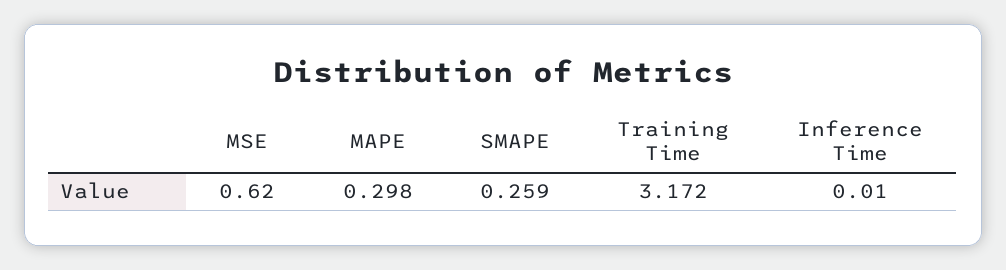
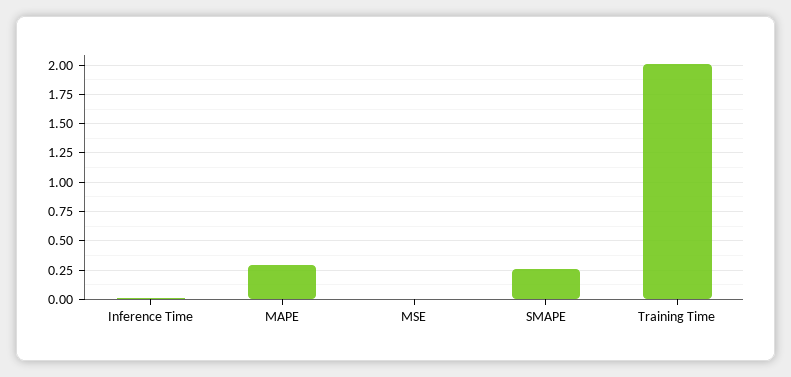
MSE: 0.62 -> 0
Training Time: 3.172 -> 2

